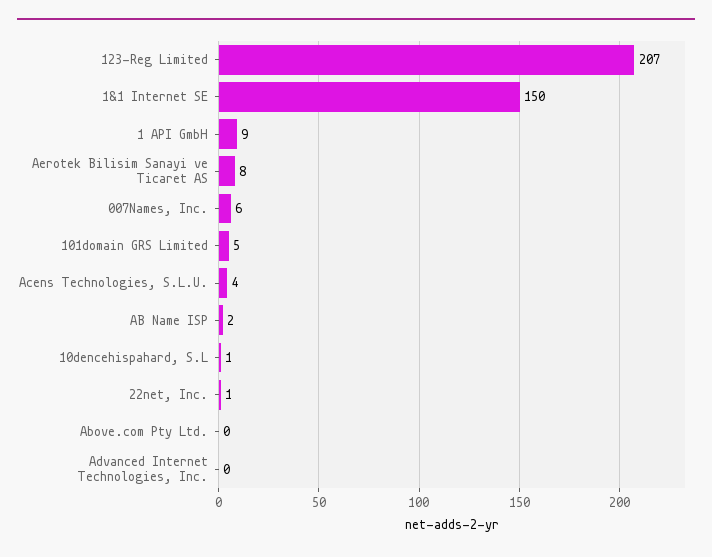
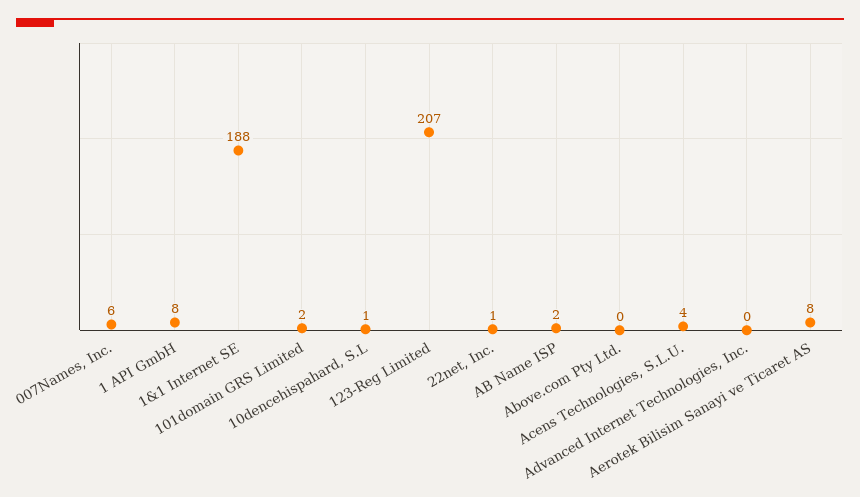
1&1 Internet SE: 150 -> 188
1 API GmbH: 9 -> 8
101domain GRS Limited: 5 -> 2

